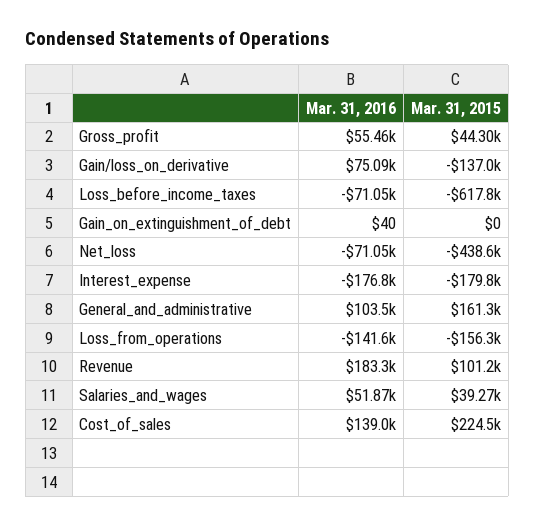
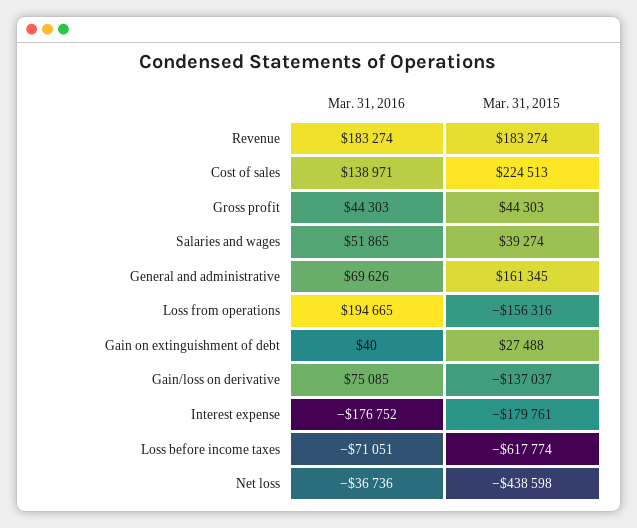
Mar. 31, 2016, Gross_profit: 55460 -> 44303
Mar. 31, 2015, Gain_on_extinguishment_of_debt: 0 -> 27488
Mar. 31, 2016, Net_loss: -71050 -> -36736
Mar. 31, 2016, General_and_administrative: 103500 -> 69626
Mar. 31, 2016, Loss_from_operations: -141600 -> 194665
Mar. 31, 2015, Revenue: 101200 -> 183274

